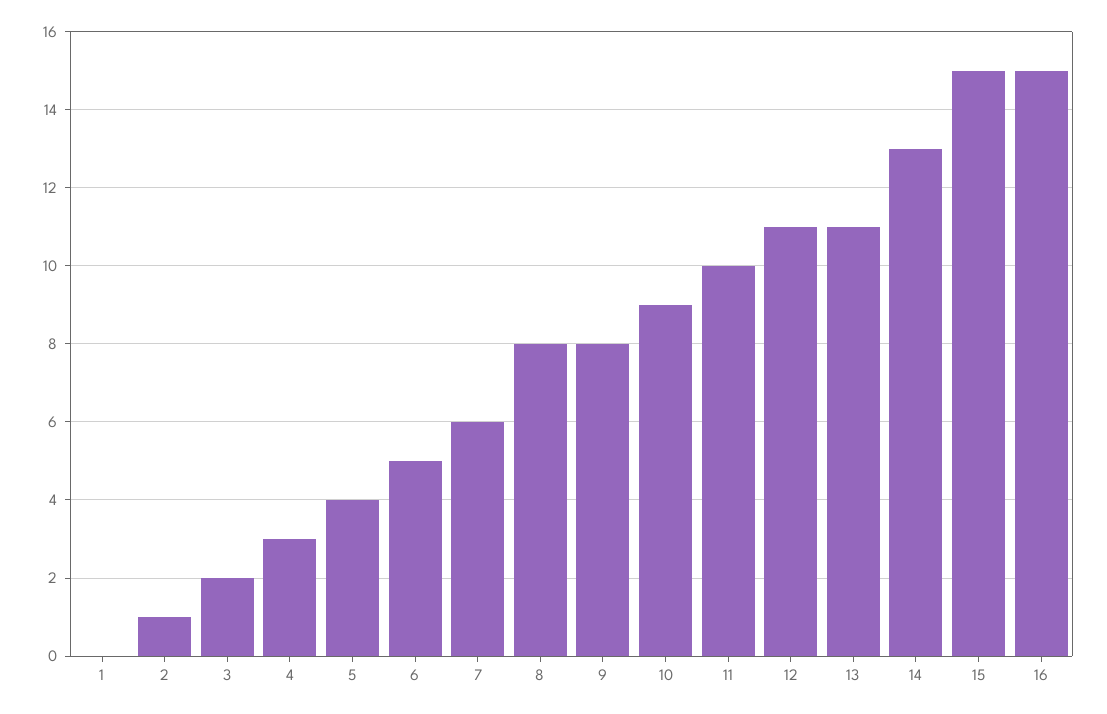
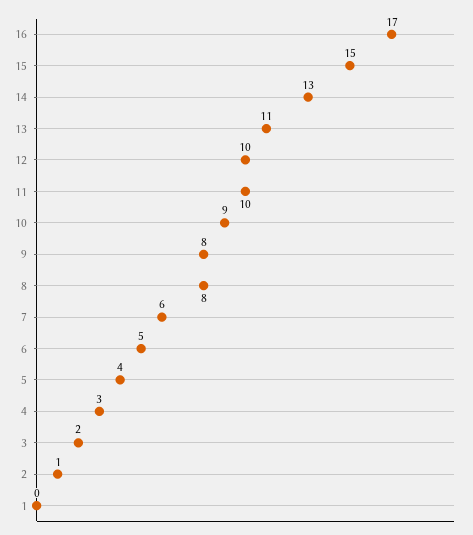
12: 11 -> 10
16: 15 -> 17

